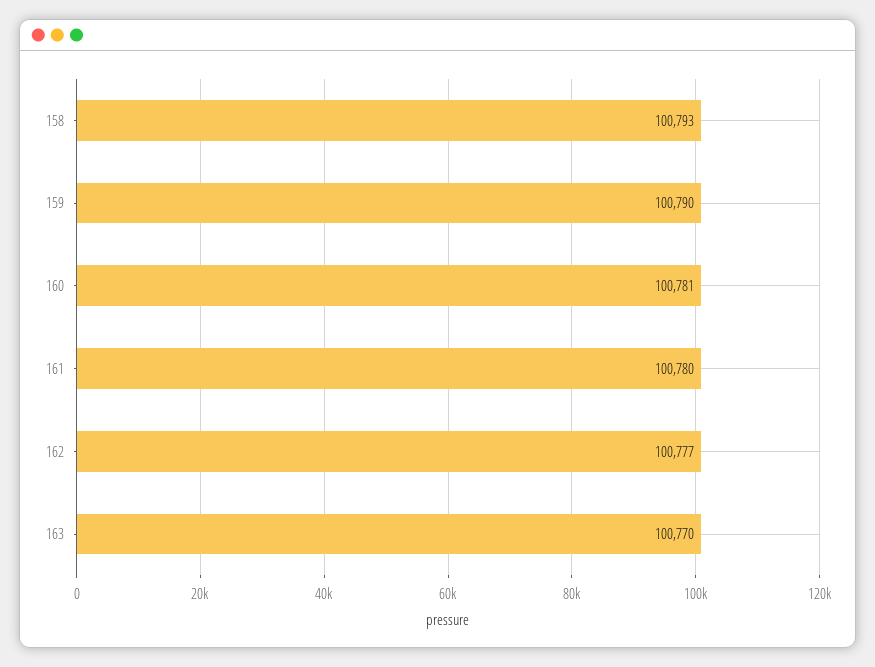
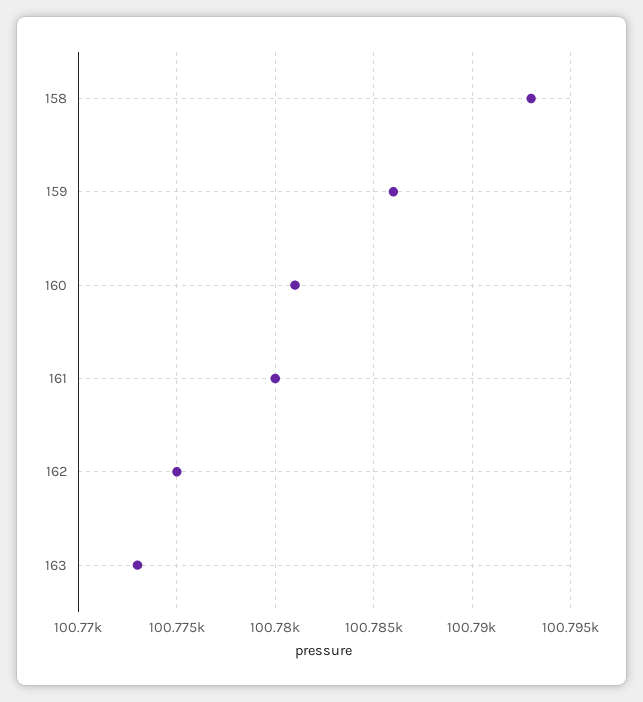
159: 100790 -> 100786
162: 100777 -> 100775
163: 100770 -> 100773

